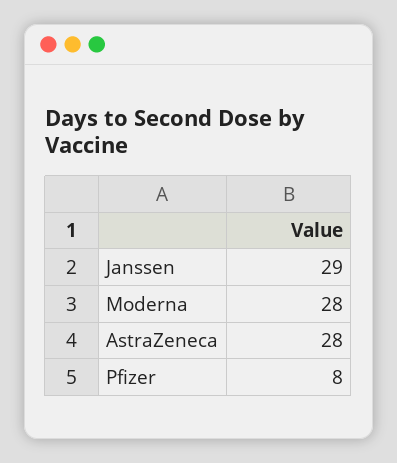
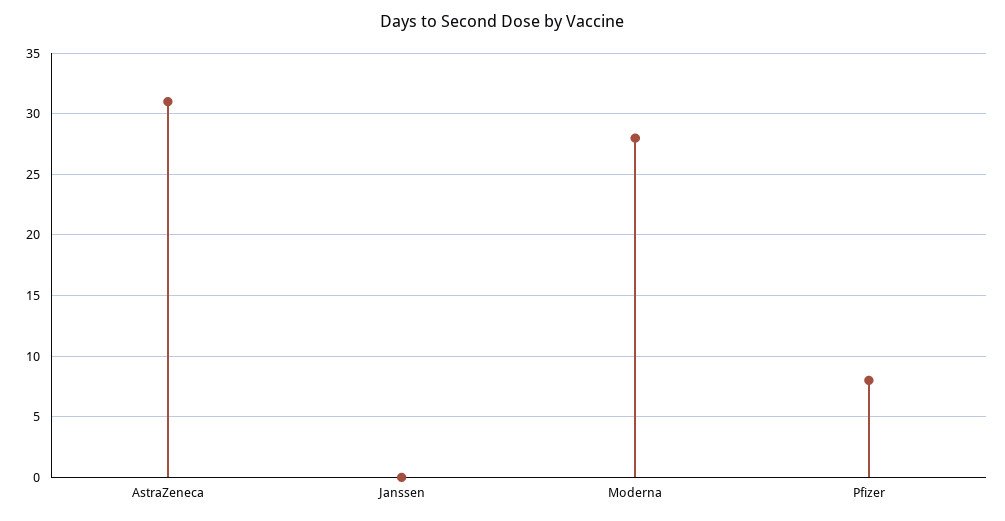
Janssen: 29 -> 0
AstraZeneca: 28 -> 31

